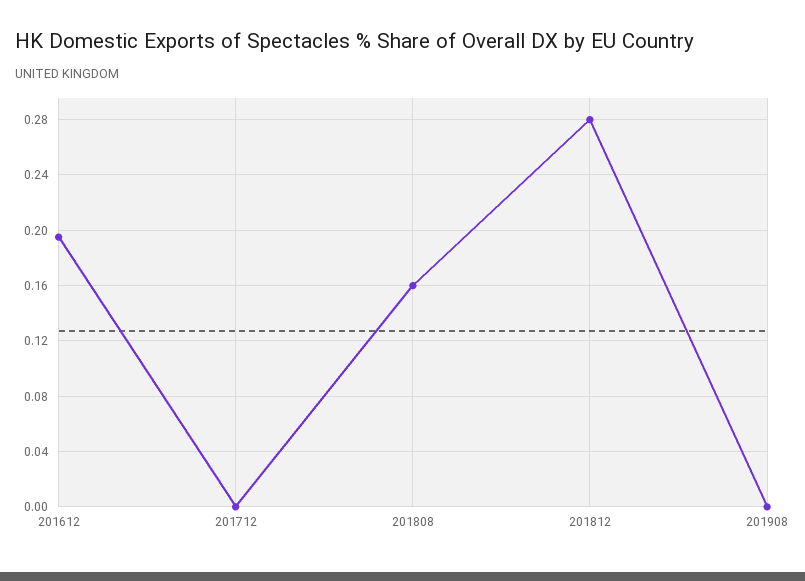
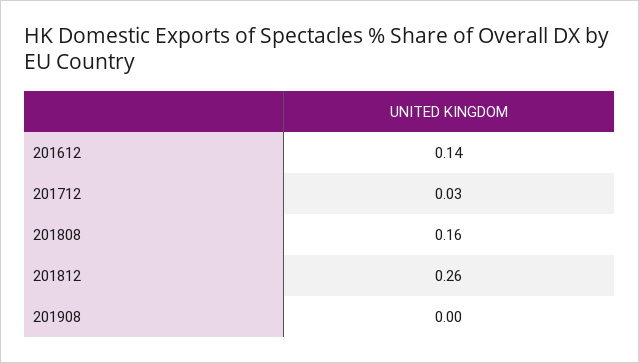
201612: 0.195 -> 0.14
201712: 0 -> 0.03
201812: 0.28 -> 0.26

